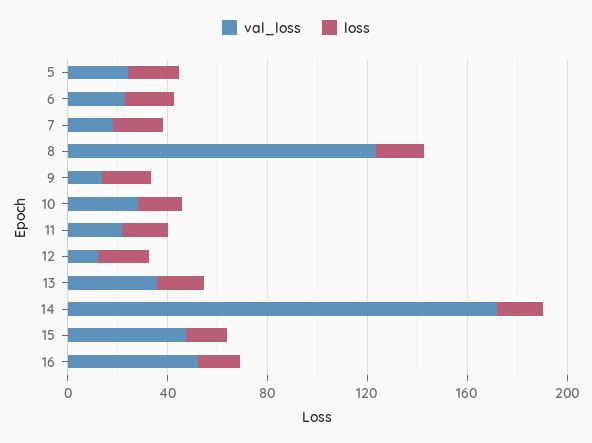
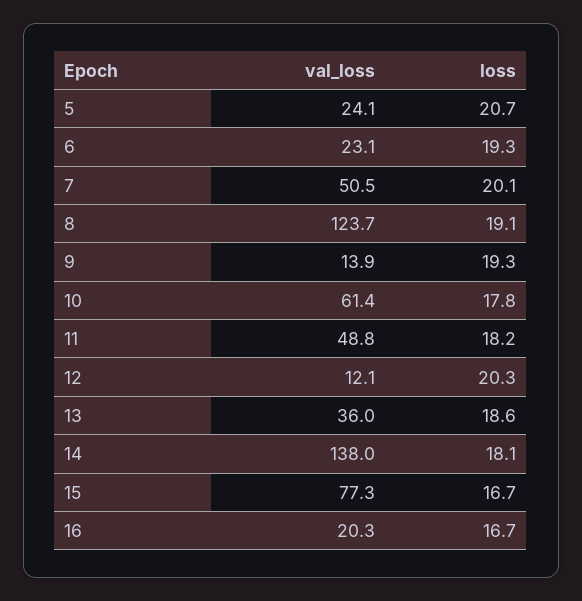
val_loss, 7: 20 -> 50.5
val_loss, 10: 30 -> 61.4
val_loss, 11: 20 -> 48.8
val_loss, 14: 170 -> 138
val_loss, 15: 50 -> 77.3
val_loss, 16: 50 -> 20.3

